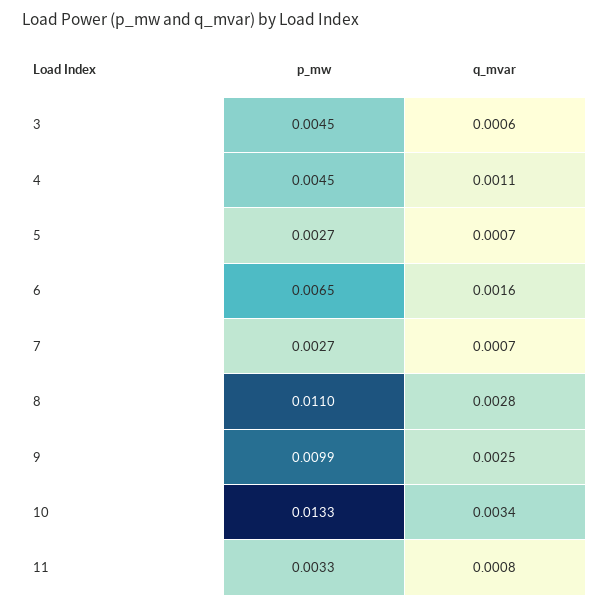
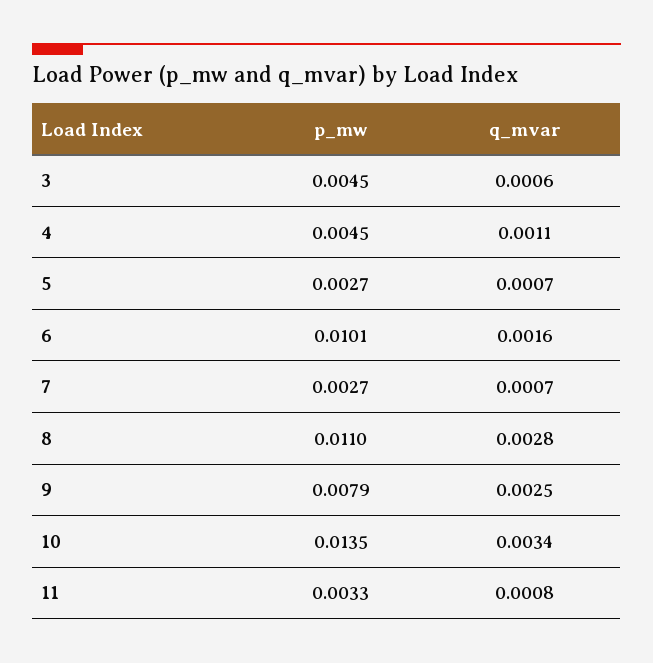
p_mw, 6: 0.0065 -> 0.0101
p_mw, 9: 0.0099 -> 0.0079
p_mw, 10: 0.0133 -> 0.0135

